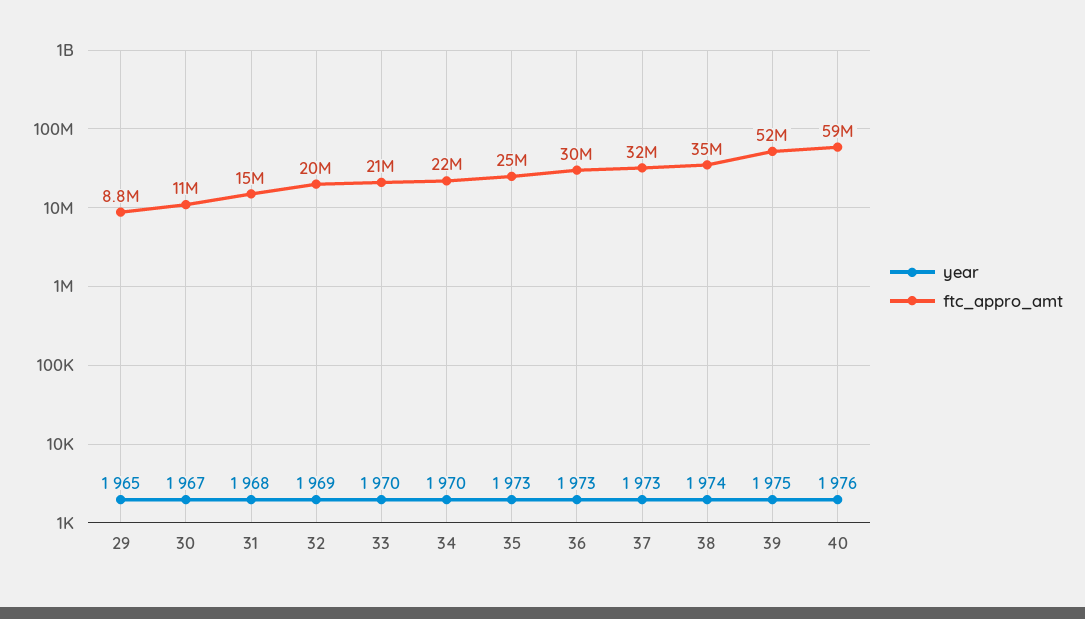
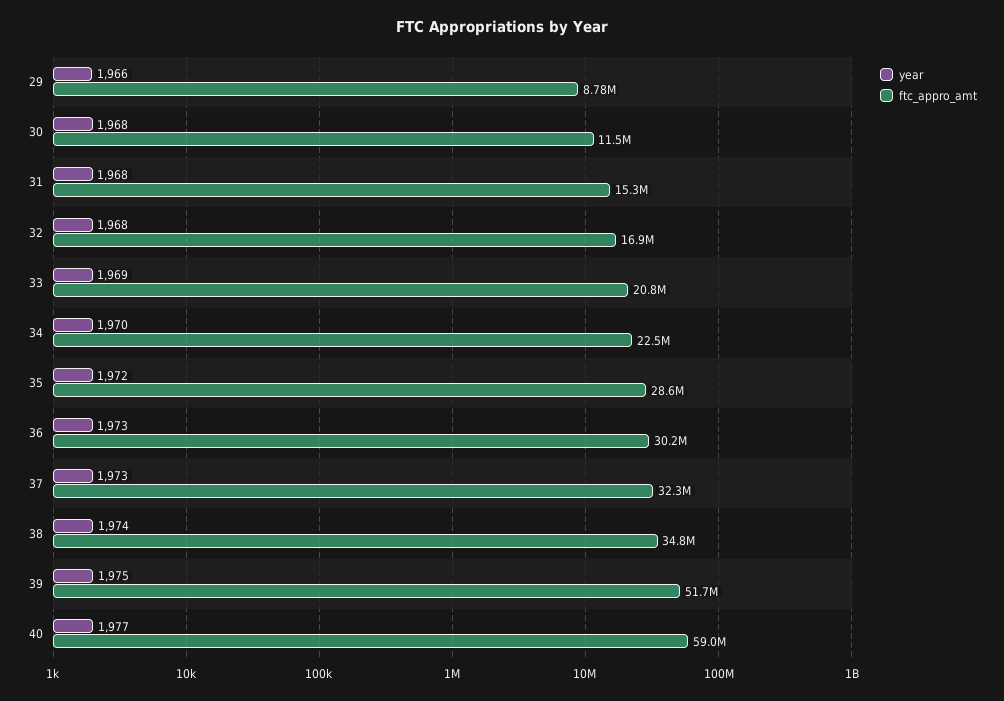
year, 29: 1965 -> 1966
year, 30: 1967 -> 1968
year, 32: 1969 -> 1968
ftc_appro_amt, 32: 20000000 -> 16900000
year, 33: 1970 -> 1969
year, 35: 1973 -> 1972
ftc_appro_amt, 35: 25000000 -> 28600000
year, 40: 1976 -> 1977

